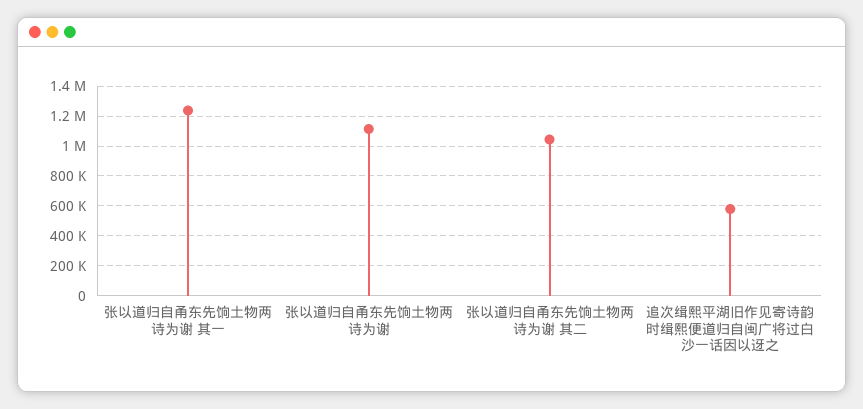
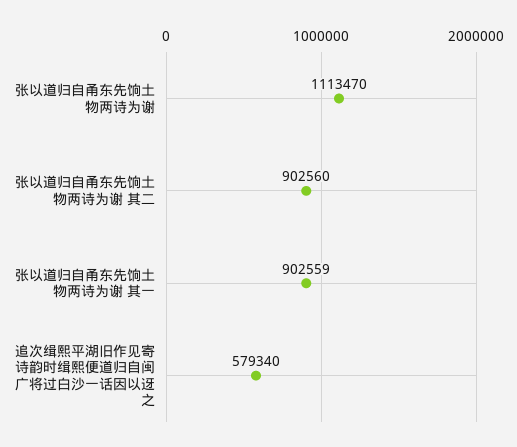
张以道归自甬东先饷土物两诗为谢 其一: 1250000 -> 902559
张以道归自甬东先饷土物两诗为谢 其二: 1050000 -> 902560

